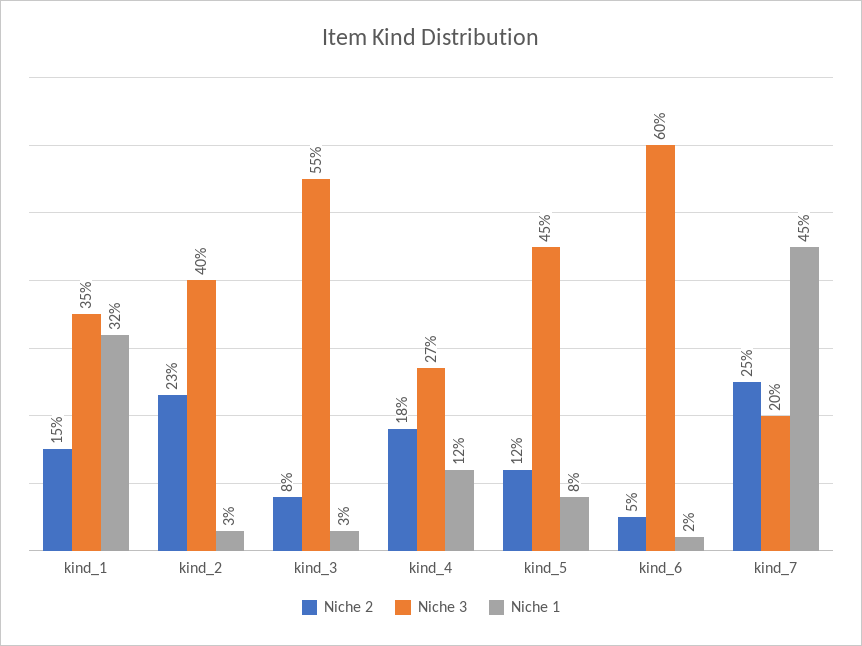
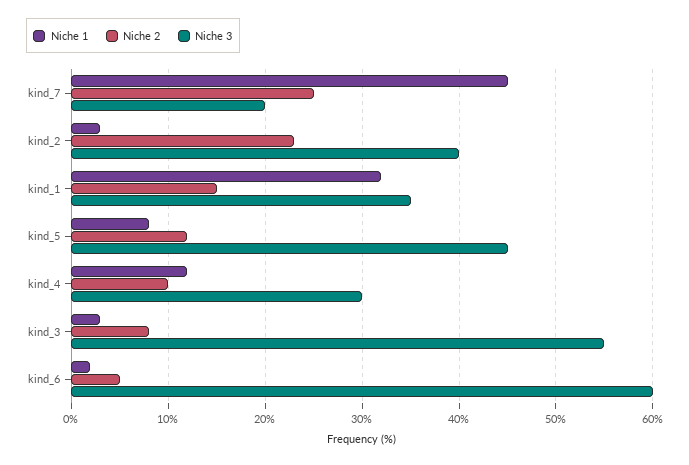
Niche 2, kind_4: 18 -> 10
Niche 3, kind_4: 27 -> 30

